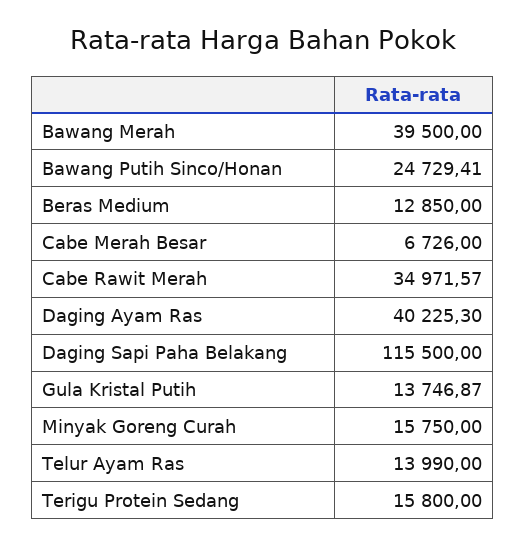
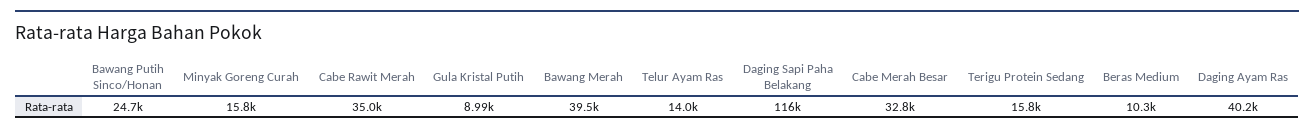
Beras Medium: 12850 -> 10300
Cabe Merah Besar: 6726 -> 32800
Gula Kristal Putih: 13746.87 -> 8990

